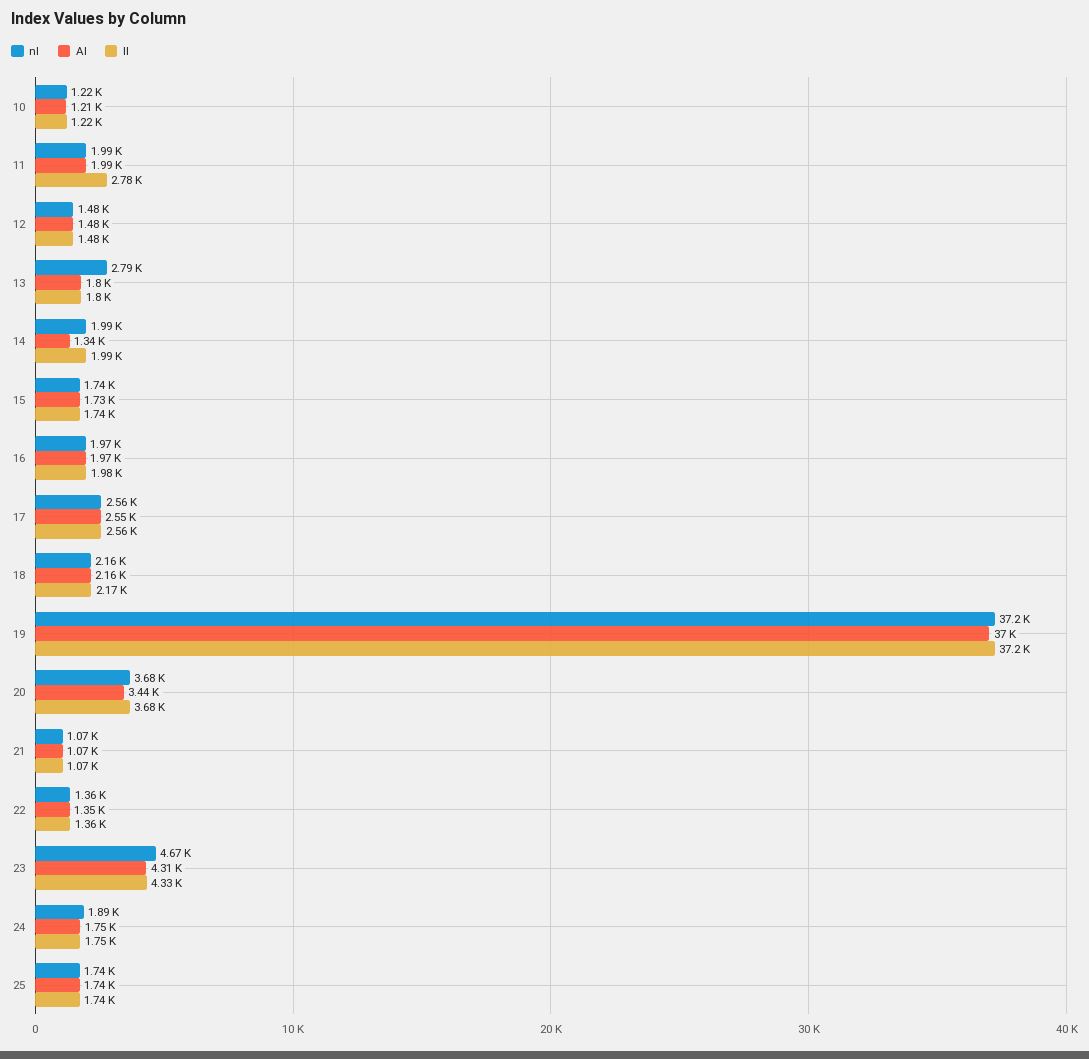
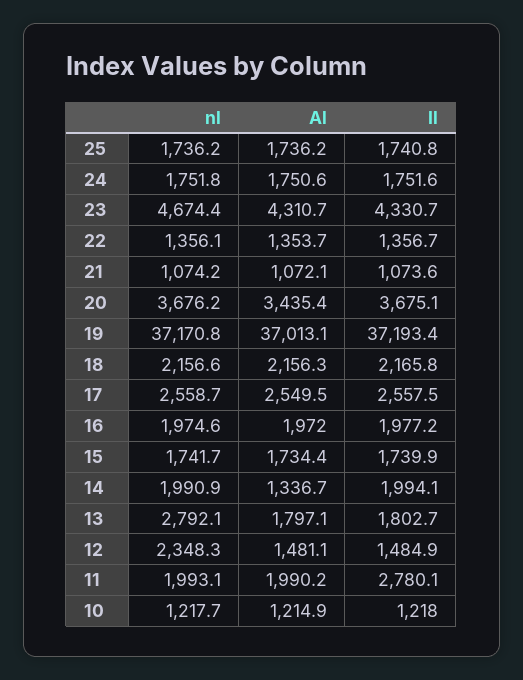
nl, 12: 1480 -> 2348.3
nl, 24: 1890 -> 1751.8

